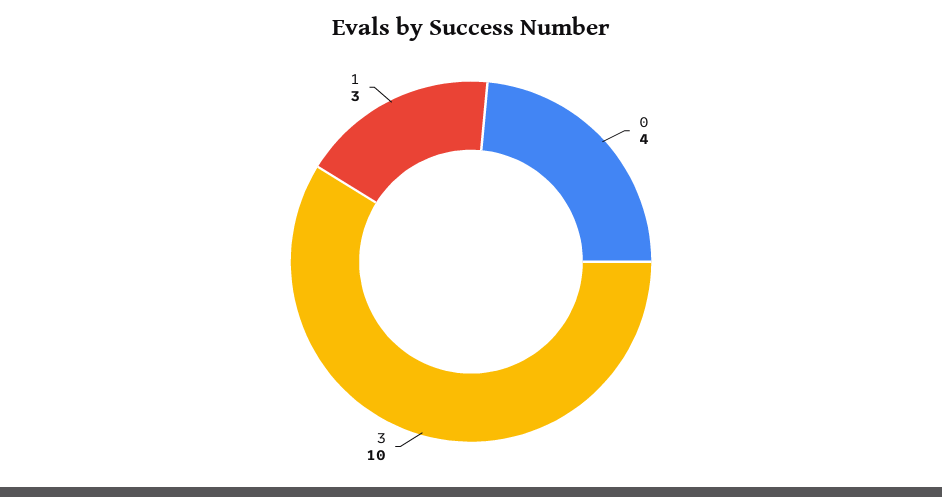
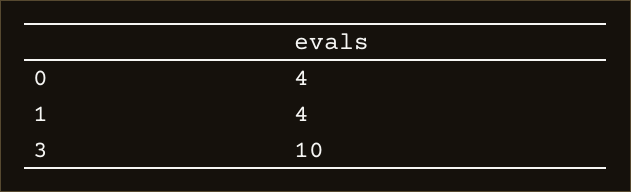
1: 3 -> 4

